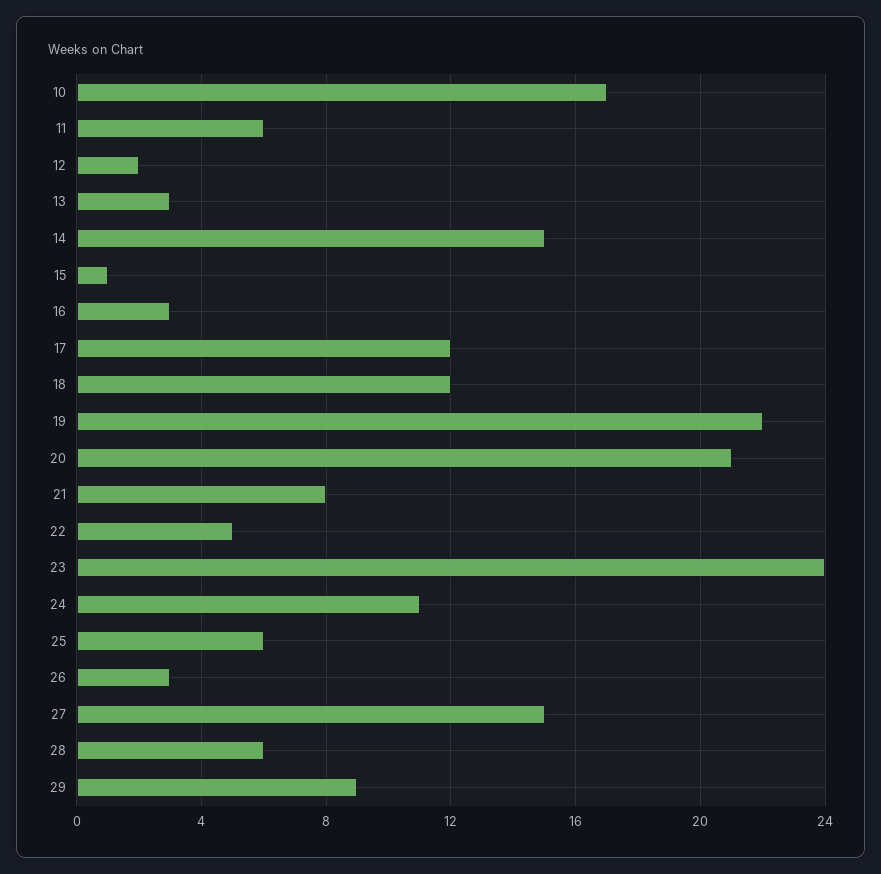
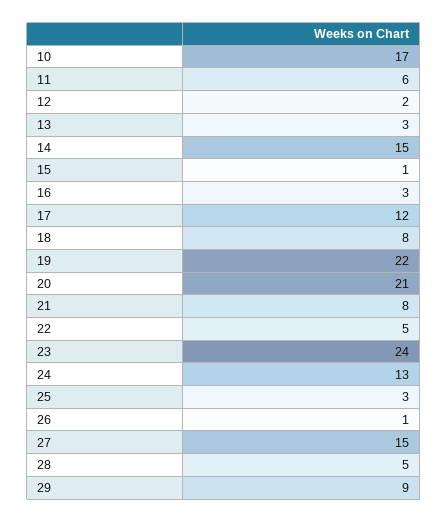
18: 12 -> 8
24: 11 -> 13
25: 6 -> 3
26: 3 -> 1
28: 6 -> 5

